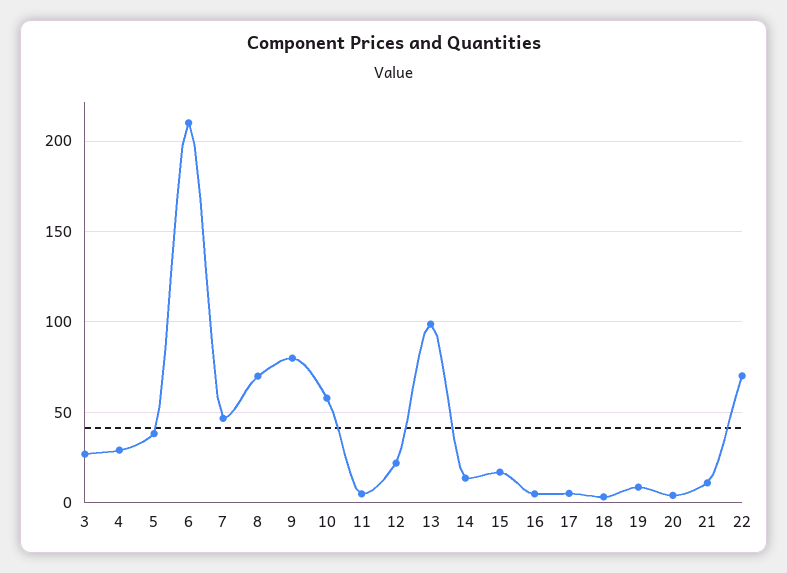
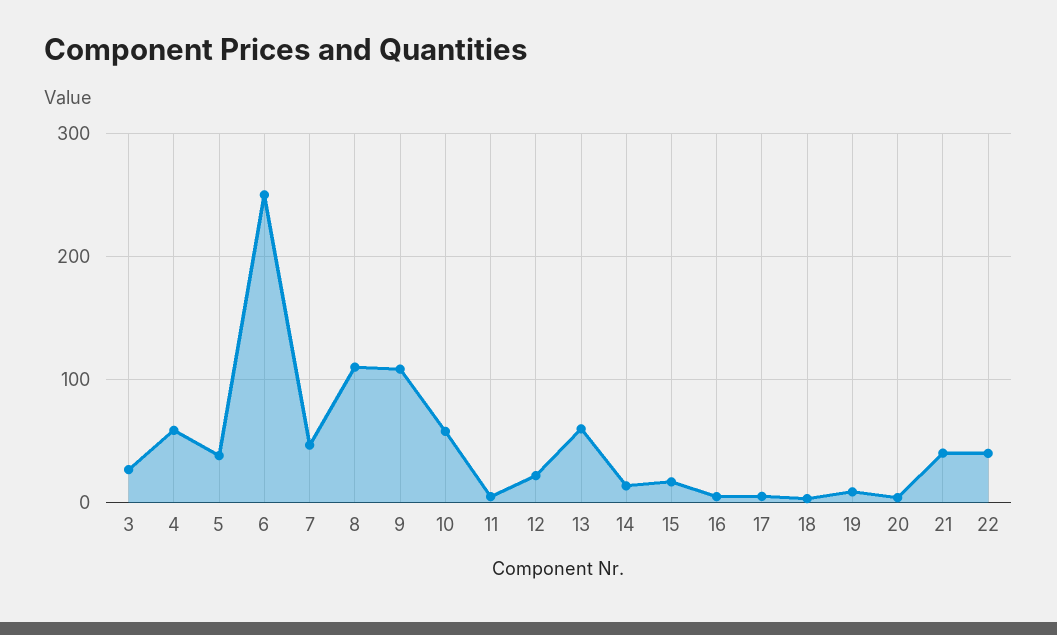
4: 30 -> 60
6: 210 -> 250
8: 70 -> 110
9: 80 -> 110
13: 100 -> 60
21: 10 -> 40
22: 70 -> 40

